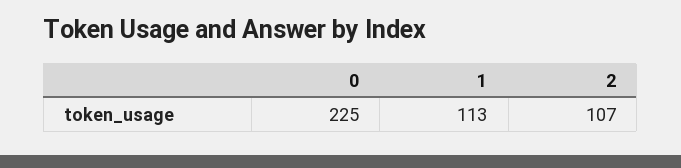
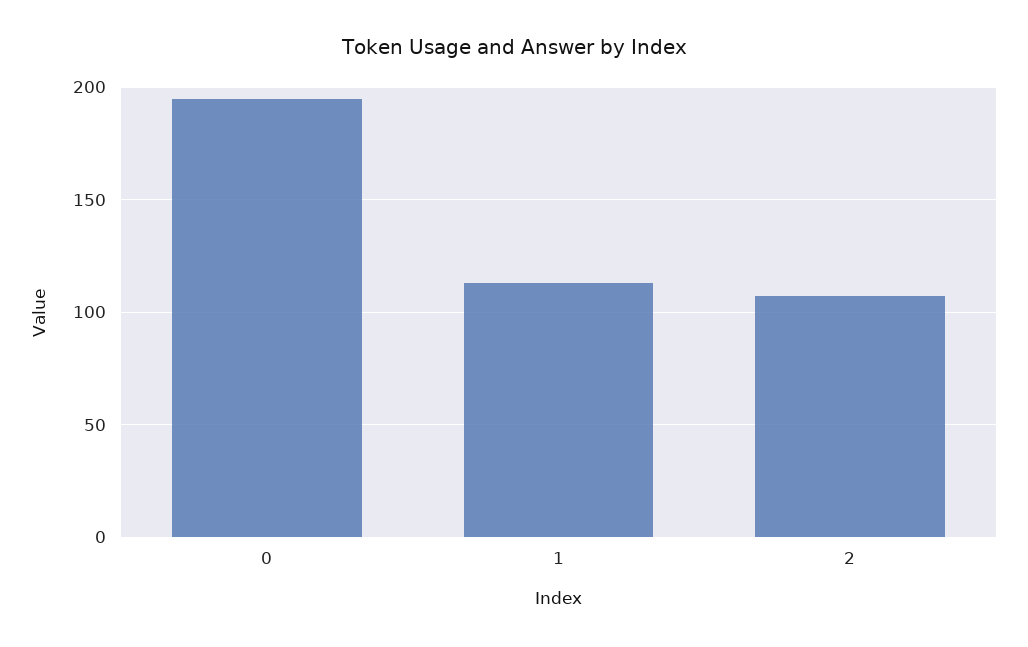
0: 225 -> 195

